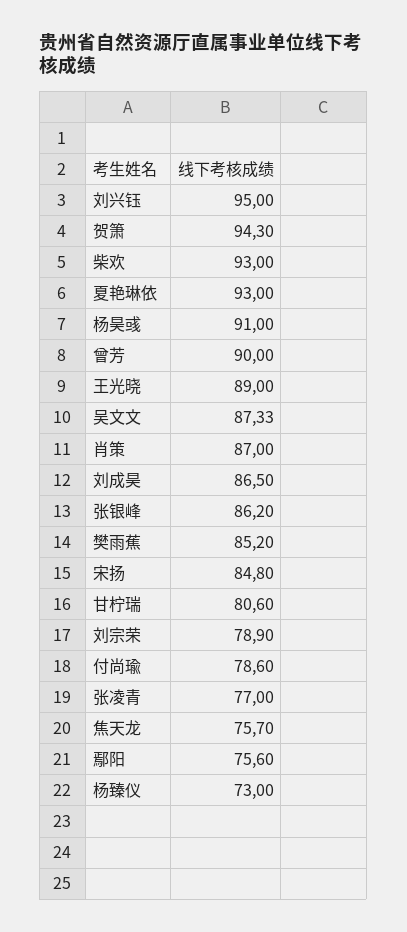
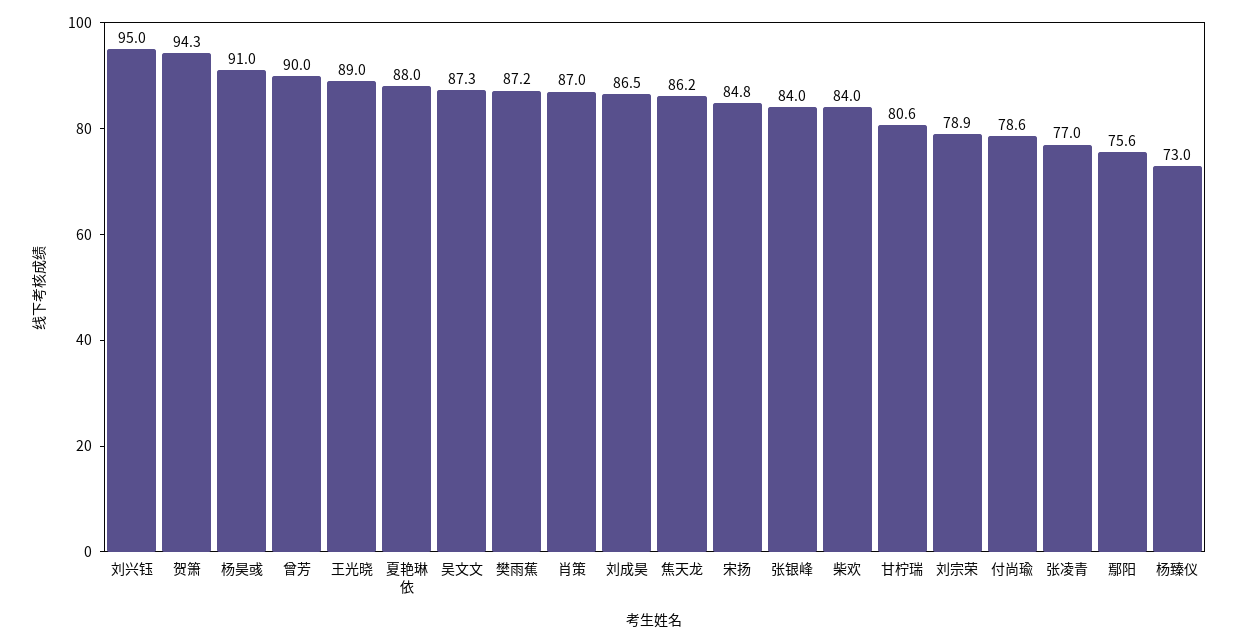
柴欢: 93 -> 84
夏艳琳依: 93 -> 88
张银峰: 86.2 -> 84
樊雨蕉: 85.2 -> 87.2
焦天龙: 75.7 -> 86.2

